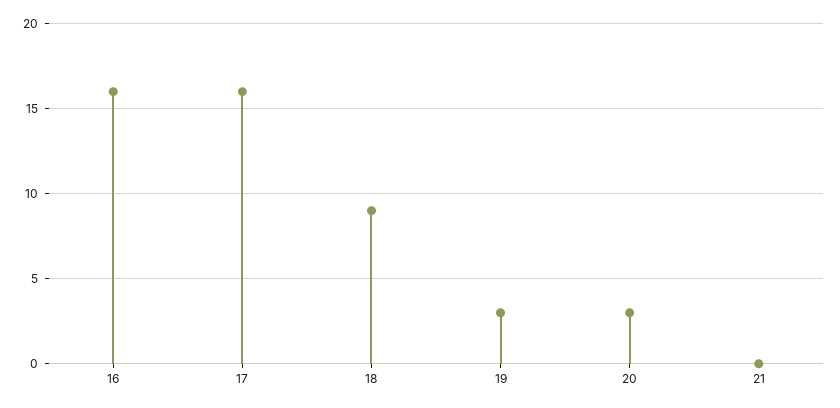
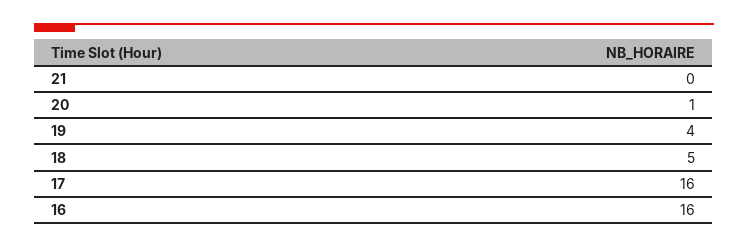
18: 9 -> 5
19: 3 -> 4
20: 3 -> 1

